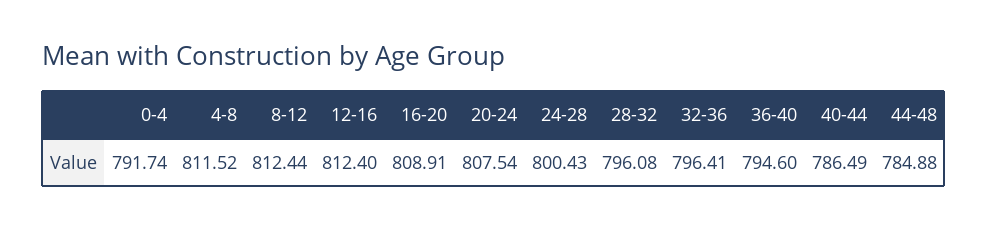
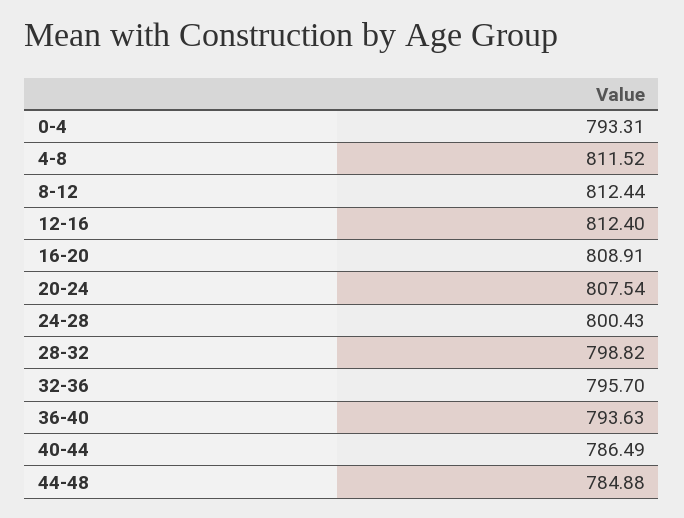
0-4: 791.74 -> 793.31
28-32: 796.08 -> 798.82
32-36: 796.41 -> 795.7
36-40: 794.6 -> 793.63

